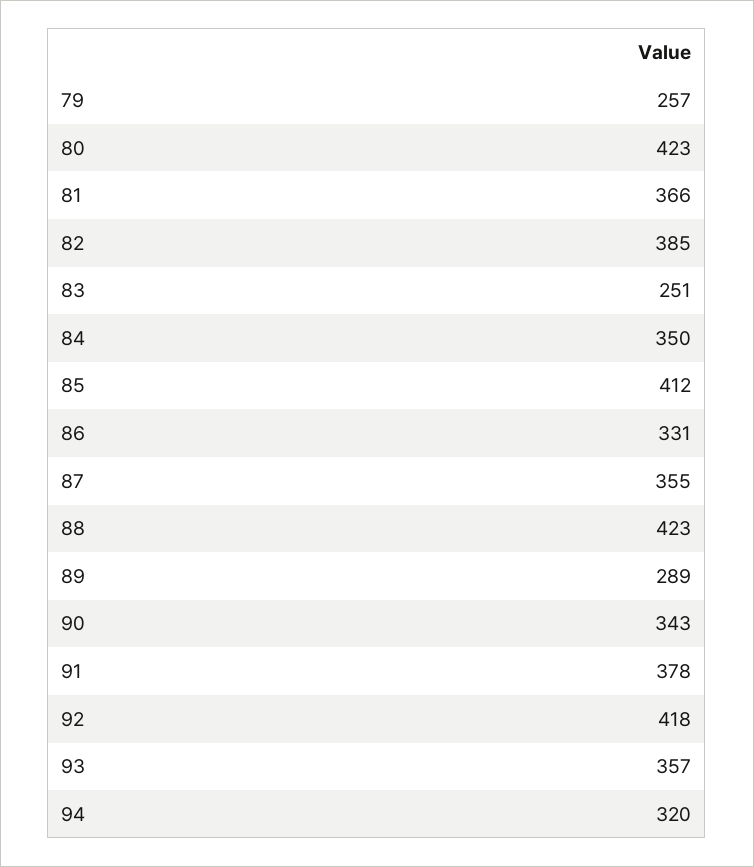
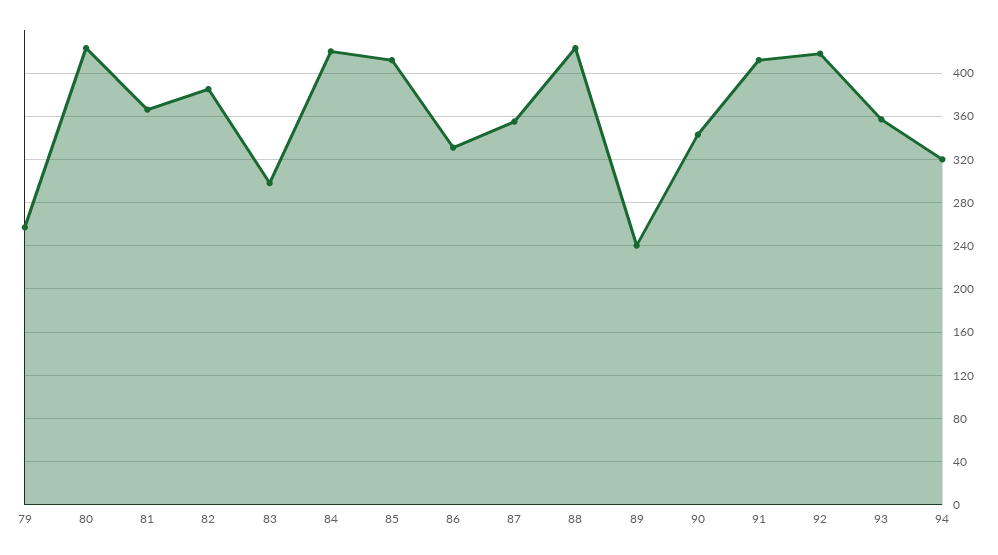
83: 251 -> 300
84: 350 -> 420
89: 289 -> 240
91: 378 -> 410

